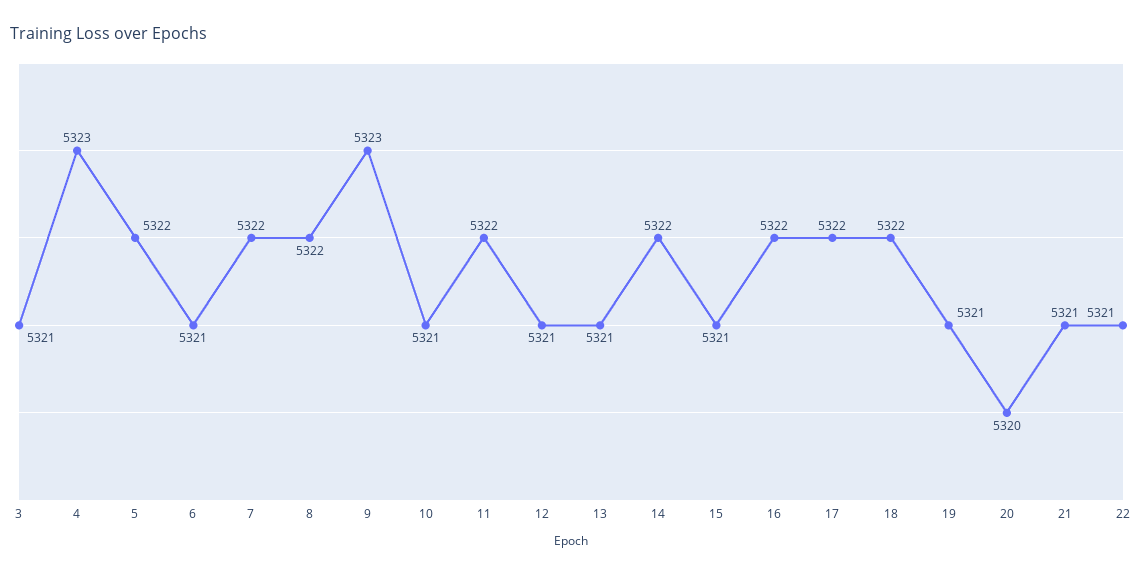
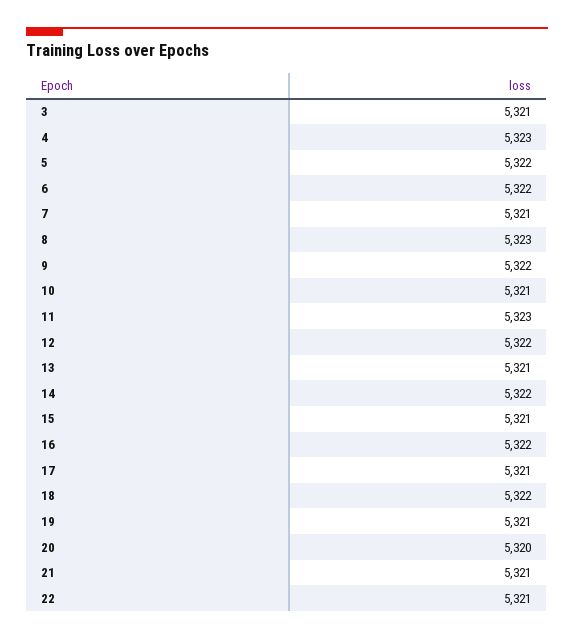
6: 5321 -> 5322
7: 5322 -> 5321
8: 5322 -> 5323
9: 5323 -> 5322
11: 5322 -> 5323
12: 5321 -> 5322
17: 5322 -> 5321

